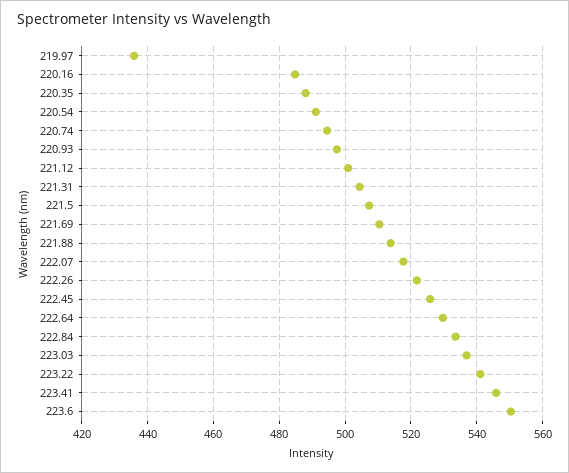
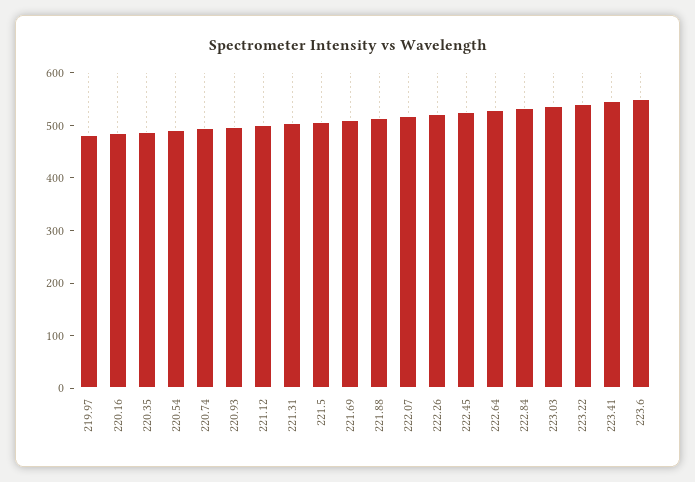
219.97: 436 -> 480

